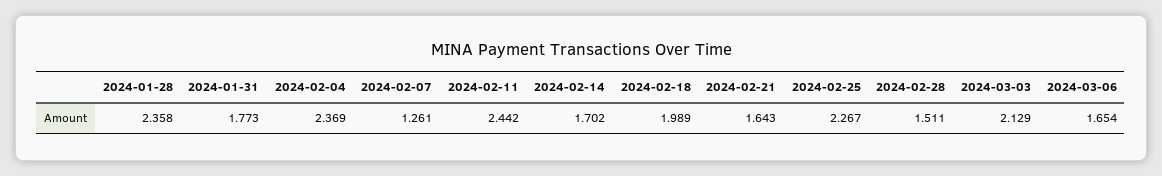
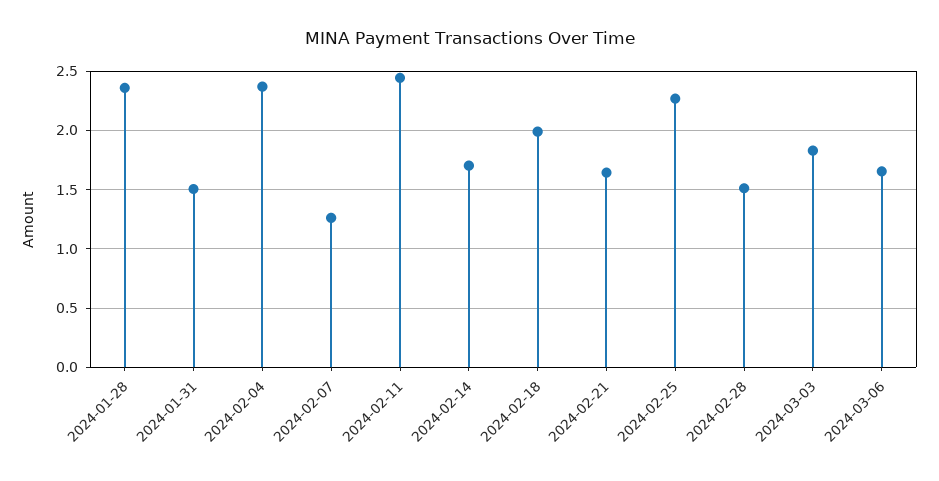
2024-01-31: 1.773 -> 1.5
2024-03-03: 2.129 -> 1.8

